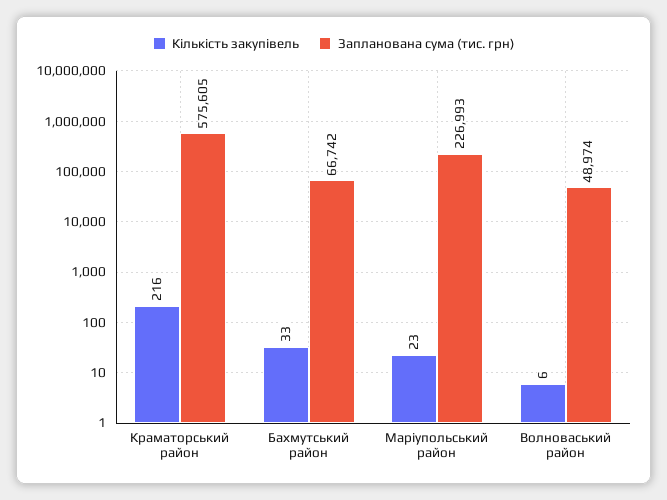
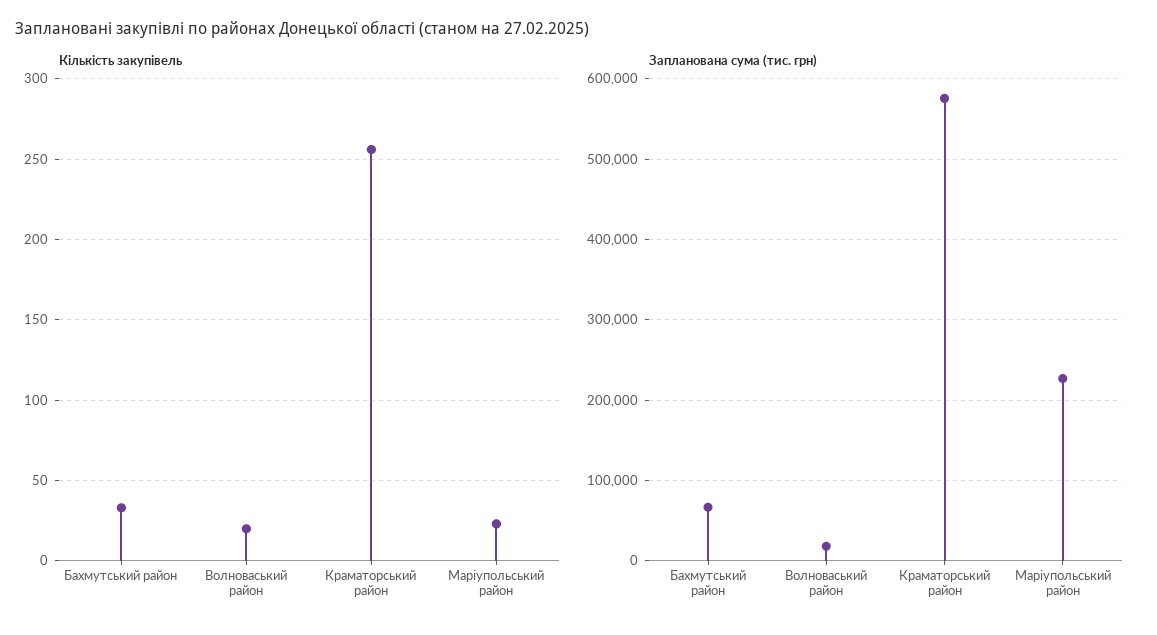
Кількість закупівель, Краматорський район: 216 -> 255
Кількість закупівель, Волноваський район: 6 -> 20
Запланована сума (тис. грн), Волноваський район: 48974 -> 20000

